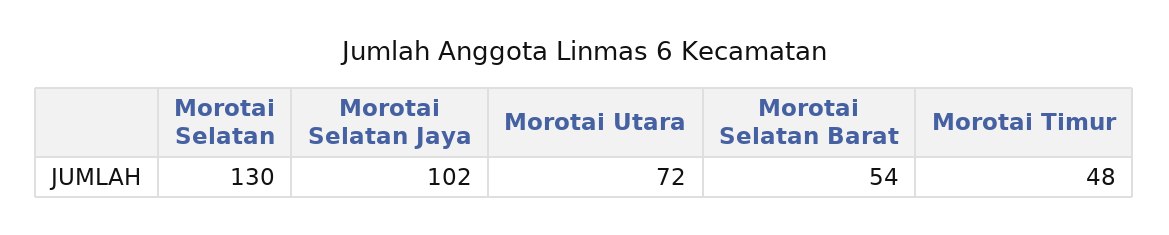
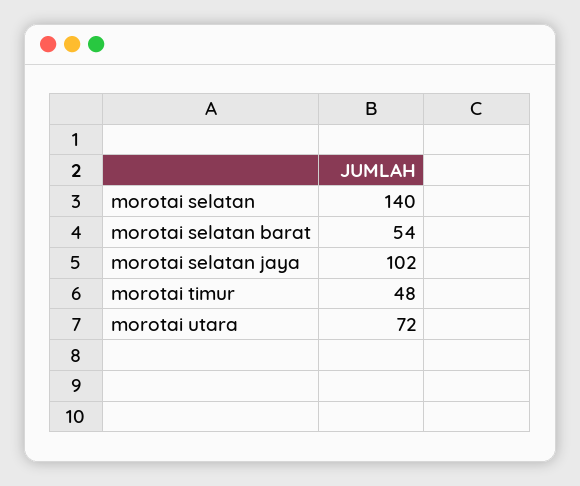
Morotai Selatan: 130 -> 140

